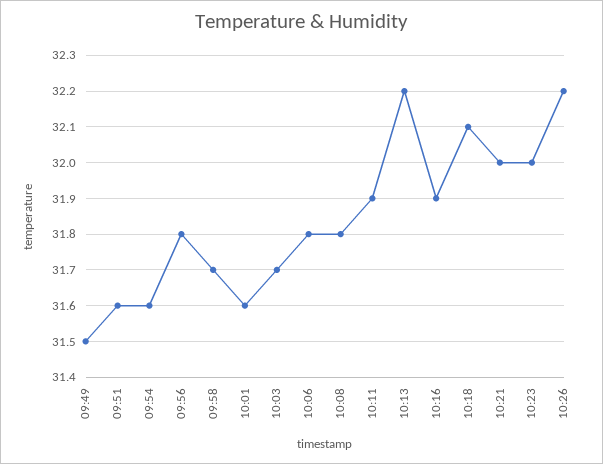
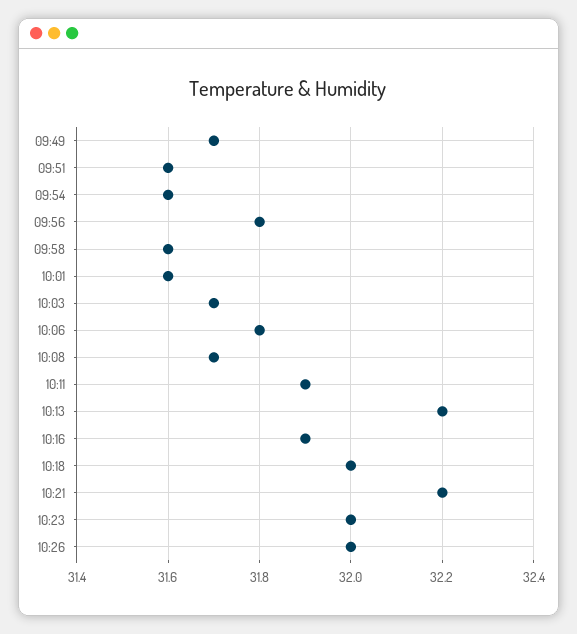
09:49: 31.5 -> 31.7
09:58: 31.7 -> 31.6
10:08: 31.8 -> 31.7
10:18: 32.1 -> 32
10:21: 32 -> 32.2
10:26: 32.2 -> 32

